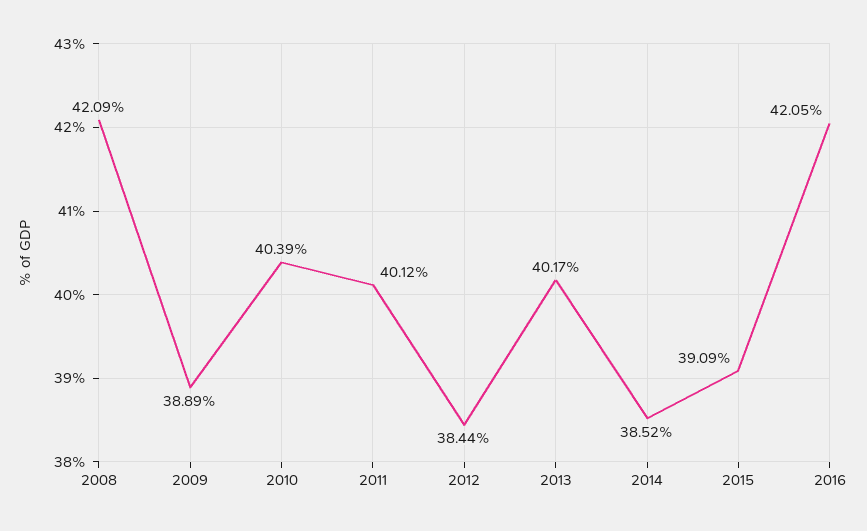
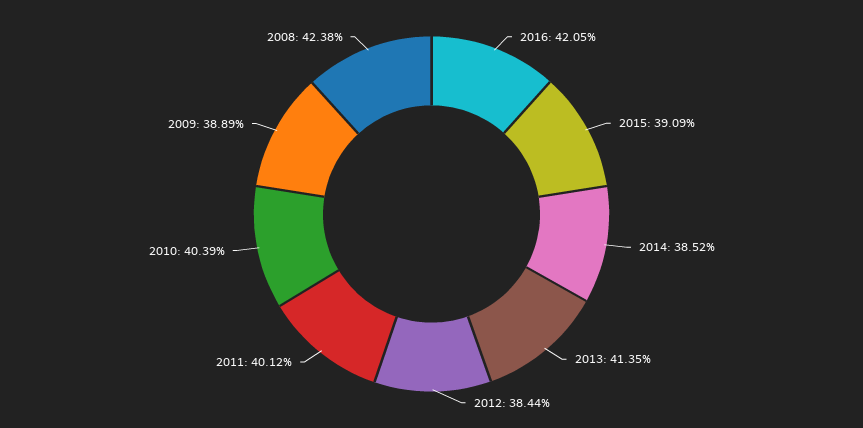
2008: 42.09 -> 42.38
2013: 40.17 -> 41.35

